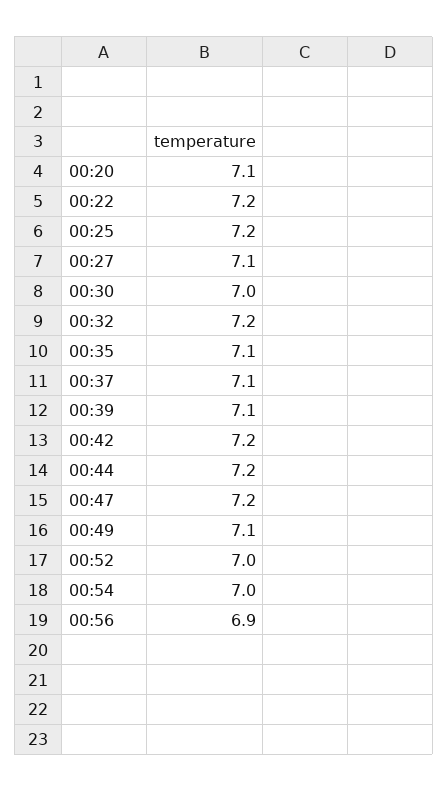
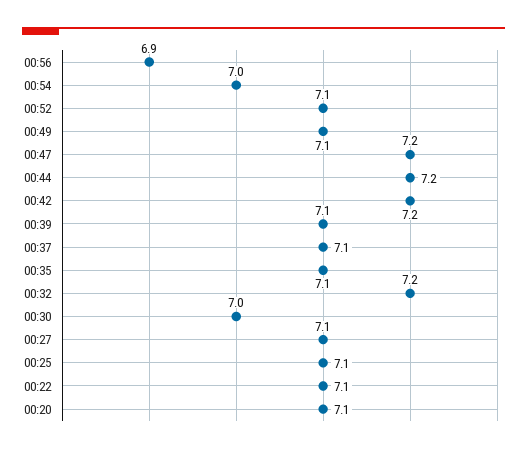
00:22: 7.2 -> 7.1
00:25: 7.2 -> 7.1
00:52: 7 -> 7.1

